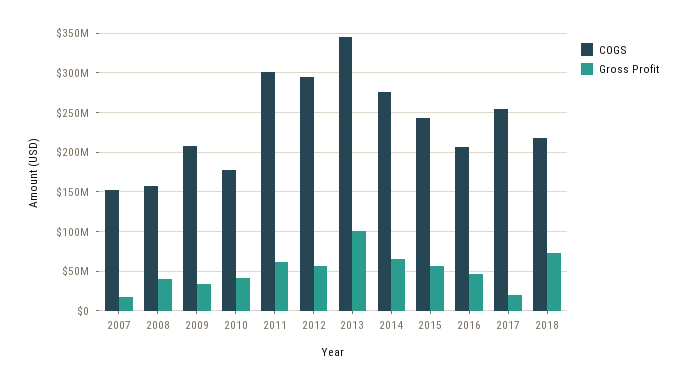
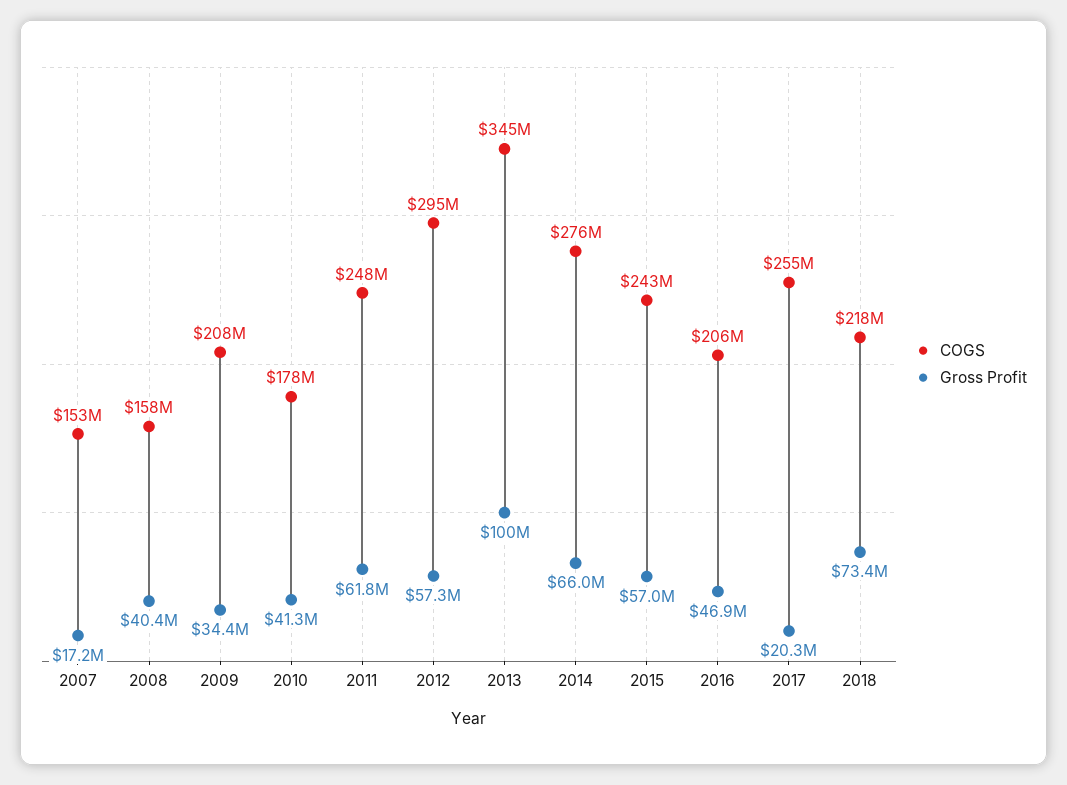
COGS, 2011: 300000000 -> 248000000

